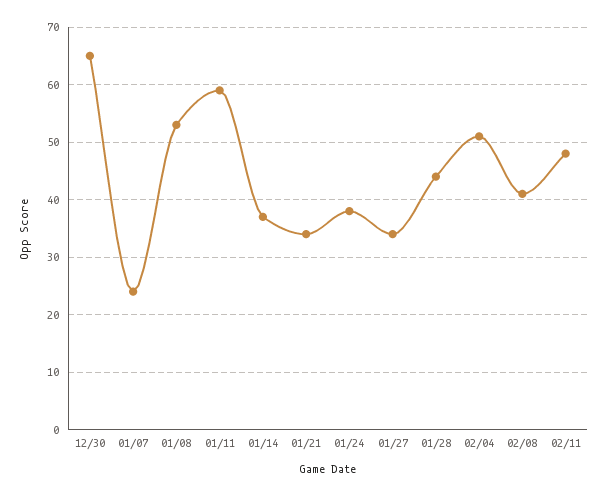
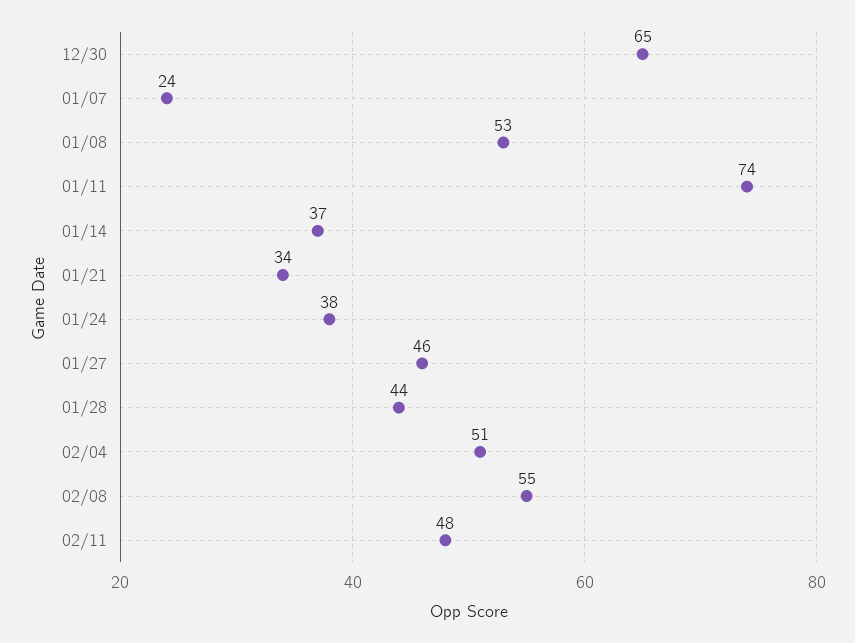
01/11: 60 -> 74
01/27: 35 -> 46
02/08: 40 -> 55

